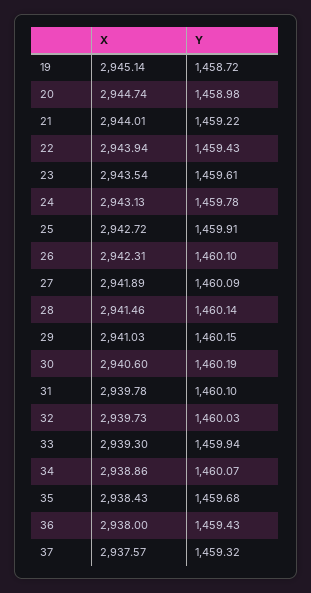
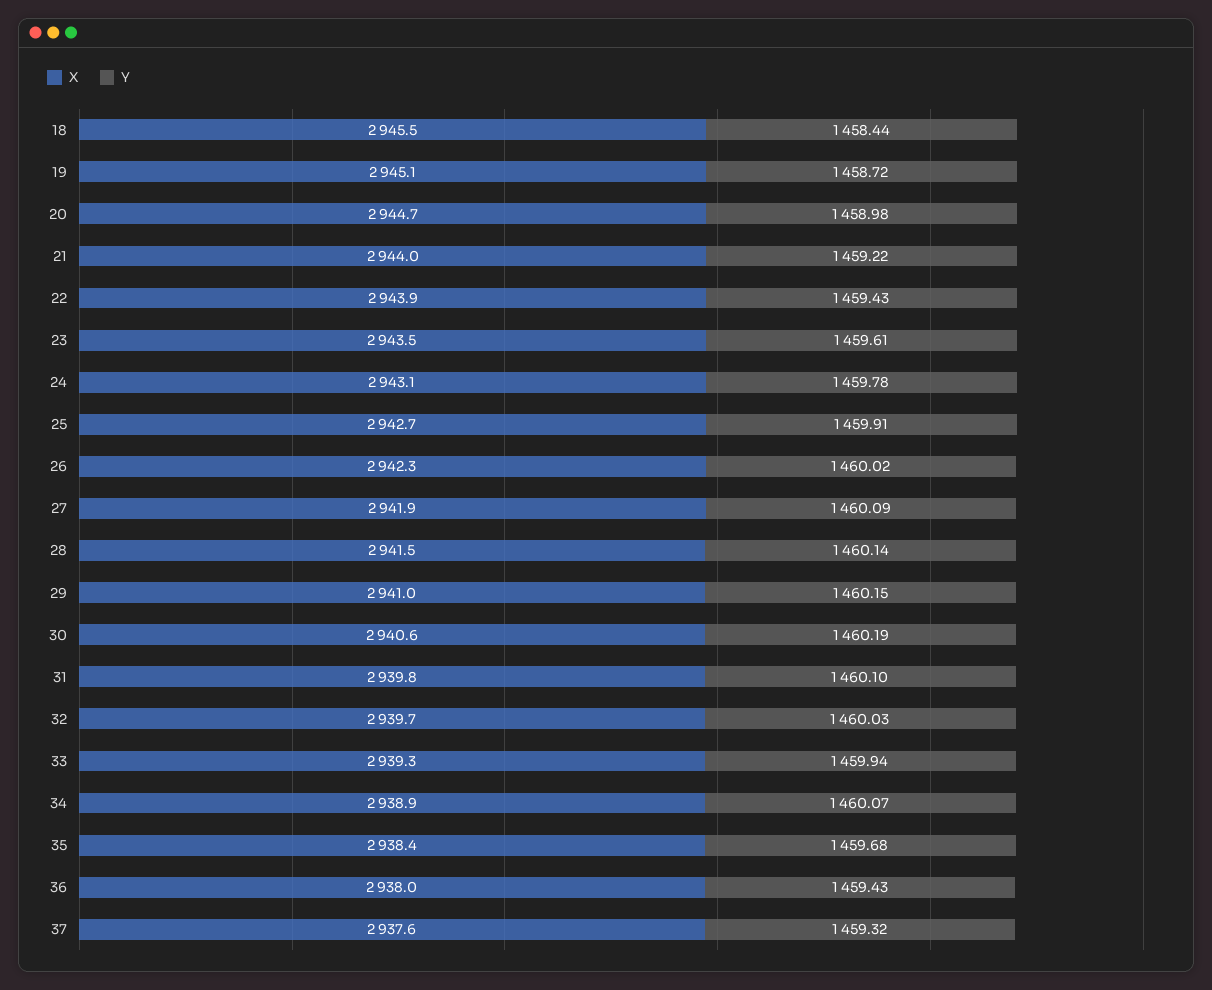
Y, 26: 1460.1 -> 1460.02
X, 18: none -> 2945.5
Y, 18: none -> 1458.44

